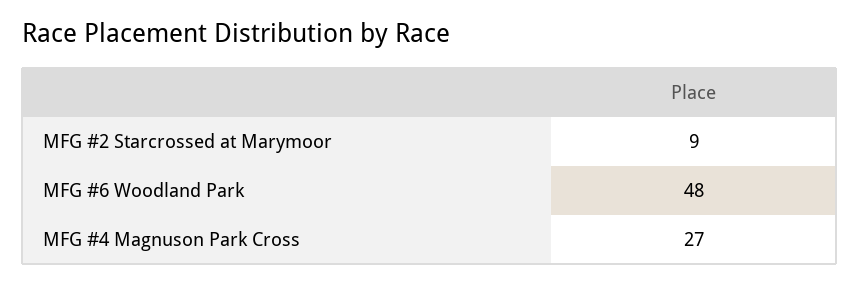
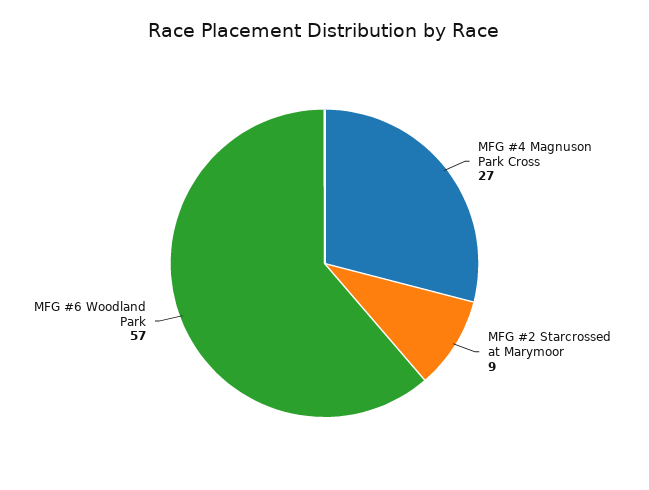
MFG #6 Woodland Park: 48 -> 57

